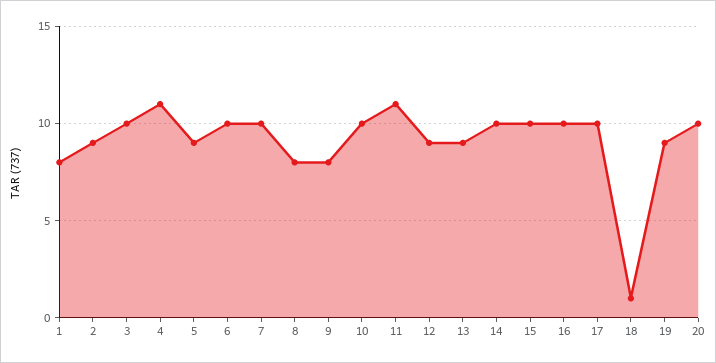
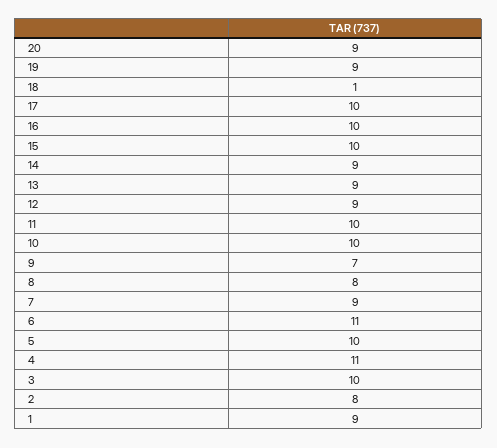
1: 8 -> 9
2: 9 -> 8
5: 9 -> 10
6: 10 -> 11
7: 10 -> 9
9: 8 -> 7
11: 11 -> 10
14: 10 -> 9
20: 10 -> 9

